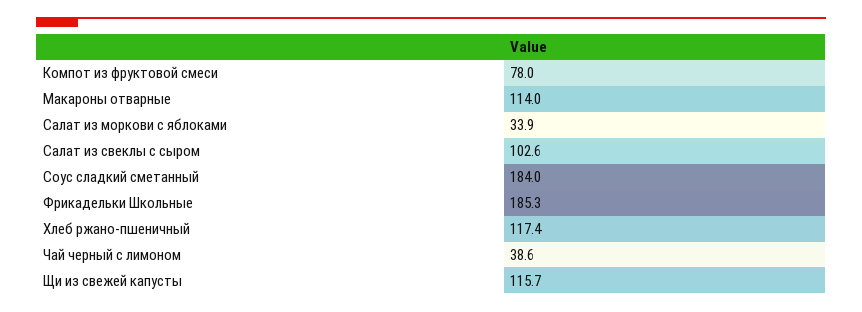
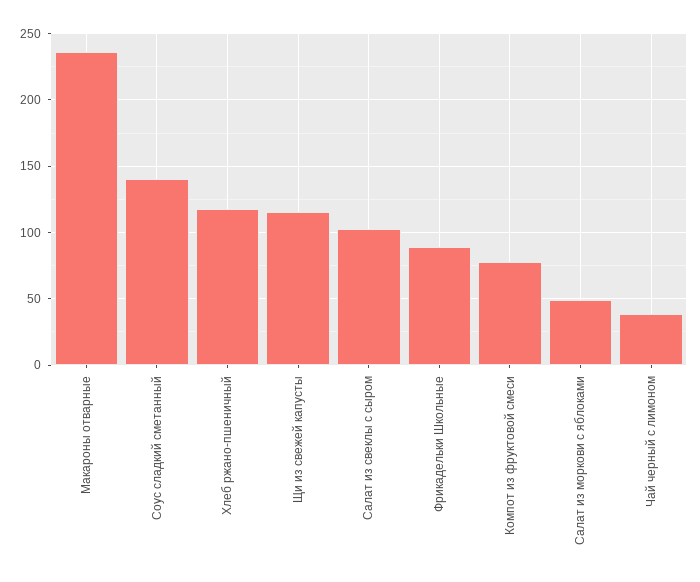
Макароны отварные: 114 -> 235
Салат из моркови с яблоками: 33.9 -> 50
Соус сладкий сметанный: 184 -> 140
Фрикадельки Школьные: 185.3 -> 90

